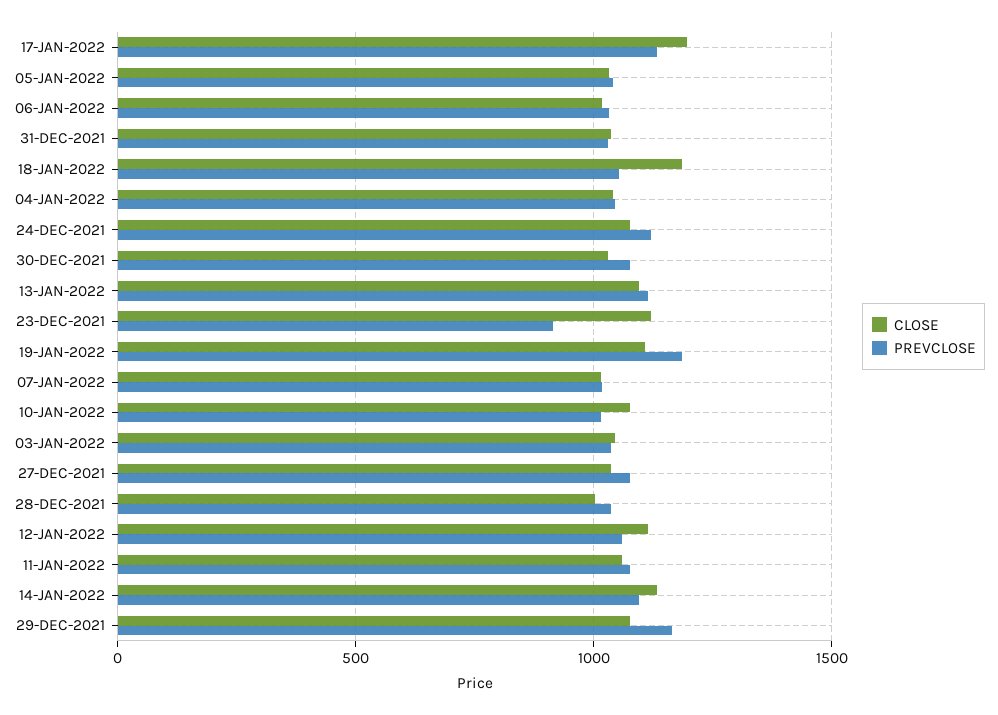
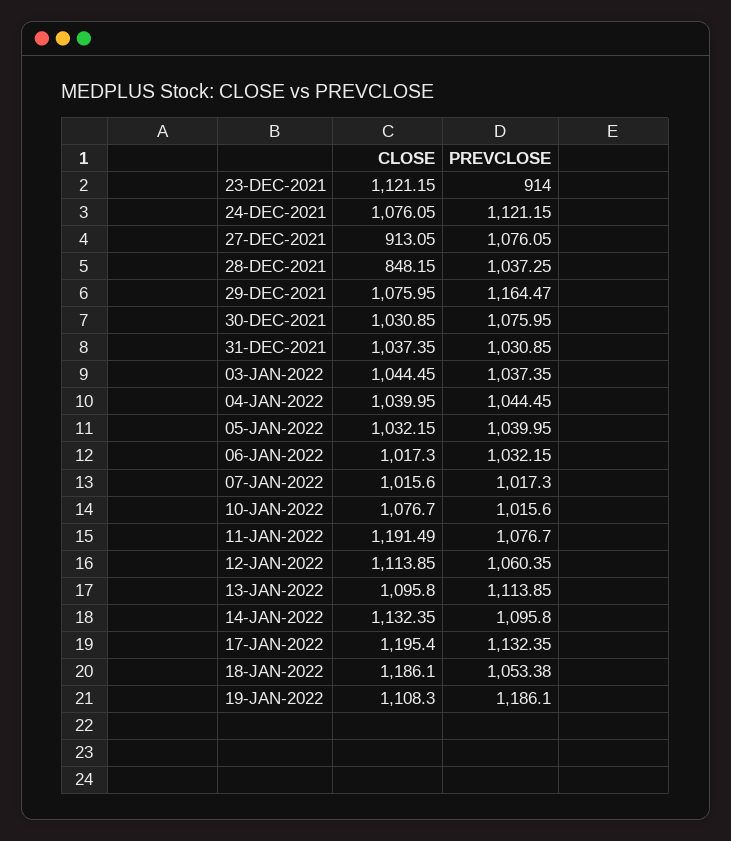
CLOSE, 27-DEC-2021: 1050 -> 913.05
CLOSE, 28-DEC-2021: 1000 -> 848.15
CLOSE, 11-JAN-2022: 1050 -> 1191.49

